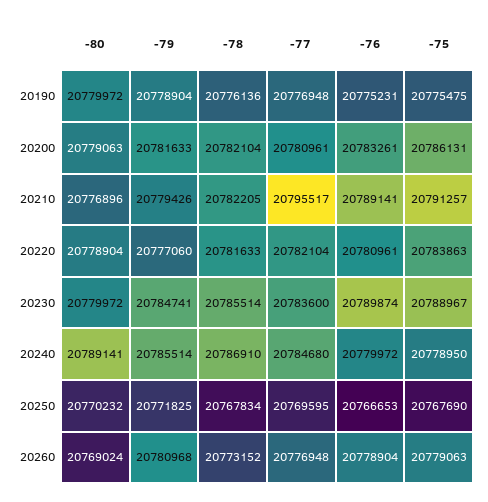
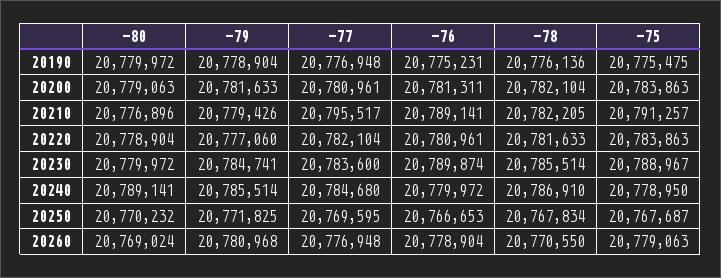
-76, 20200: 20783261 -> 20781311
-75, 20200: 20786131 -> 20783863
-75, 20250: 20767690 -> 20767687
-78, 20260: 20773152 -> 20770550

